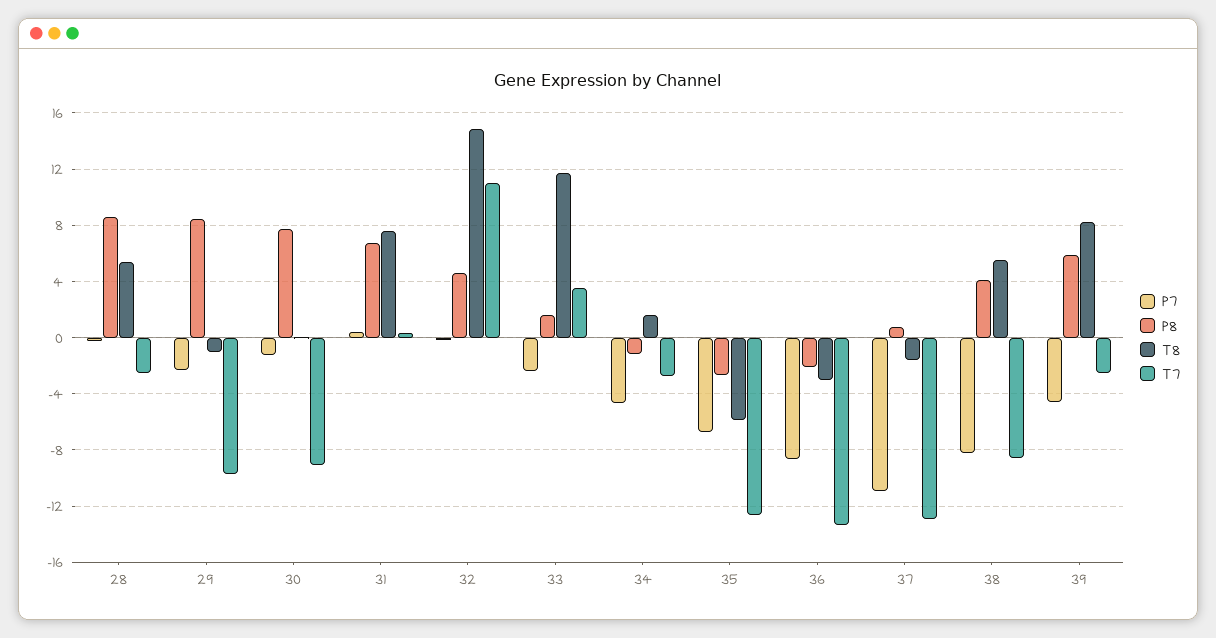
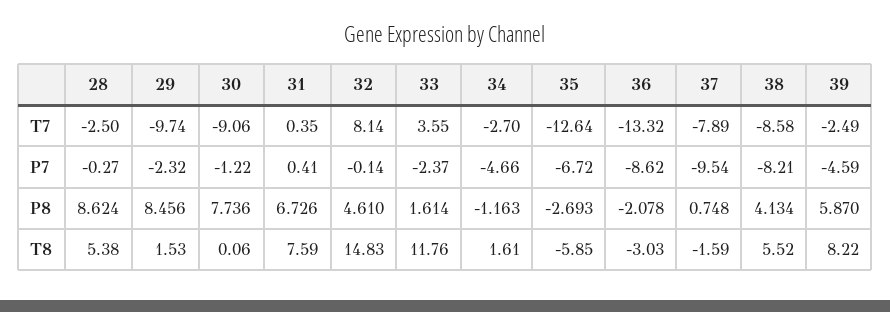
T8, 29: -1 -> 1.53
T7, 32: 11 -> 8.14
P7, 37: -11 -> -9.54
T7, 37: -13 -> -7.89

